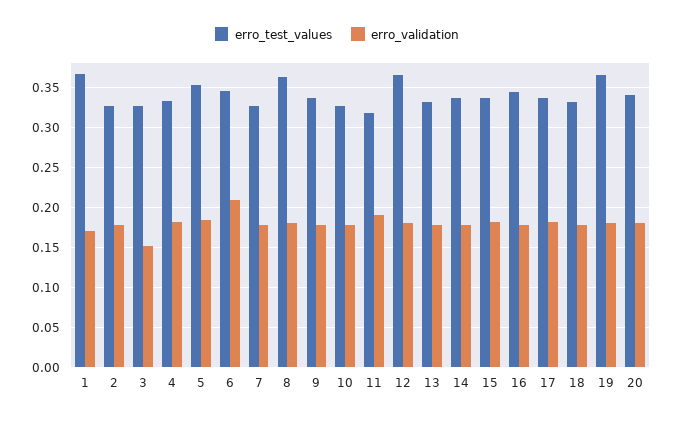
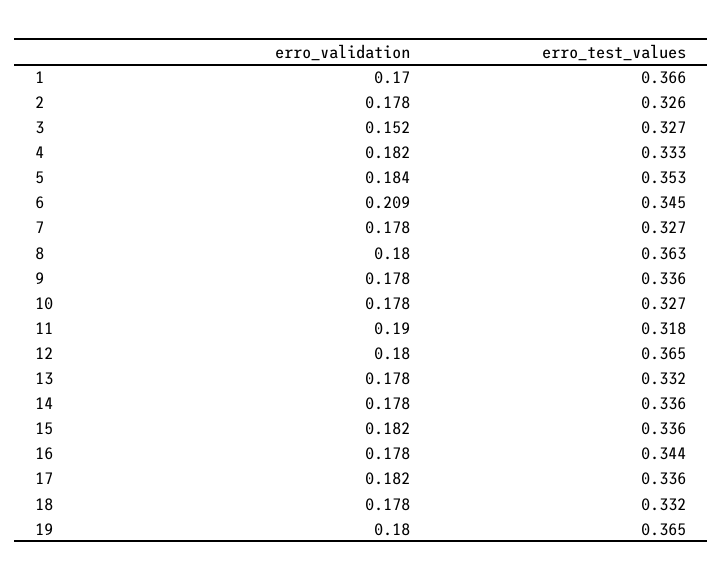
erro_test_values, 20: 0.34 -> none
erro_validation, 20: 0.18 -> none

